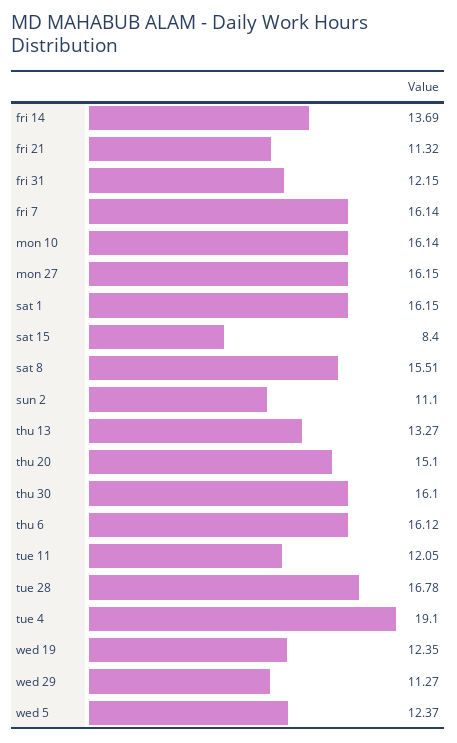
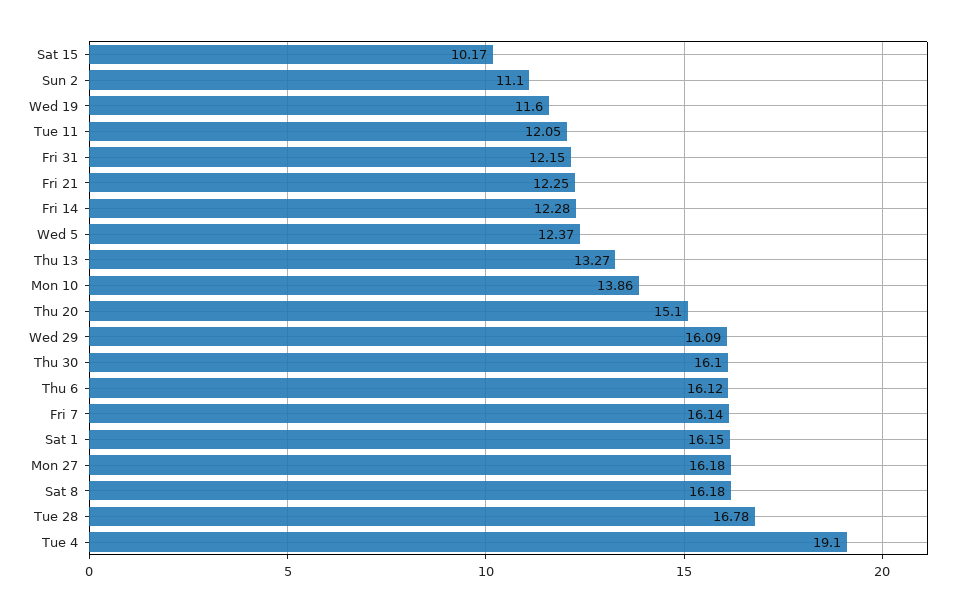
fri 14: 13.69 -> 12.28
fri 21: 11.32 -> 12.25
mon 10: 16.14 -> 13.86
mon 27: 16.15 -> 16.18
sat 15: 8.4 -> 10.17
sat 8: 15.51 -> 16.18
wed 19: 12.35 -> 11.6
wed 29: 11.27 -> 16.09

